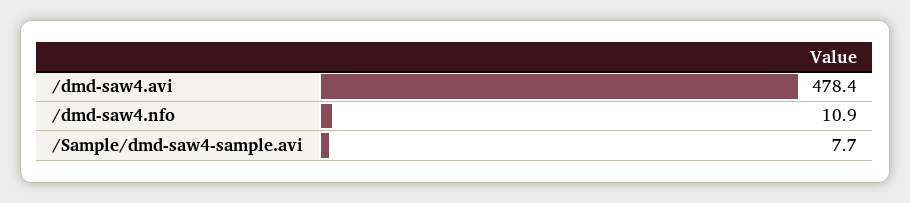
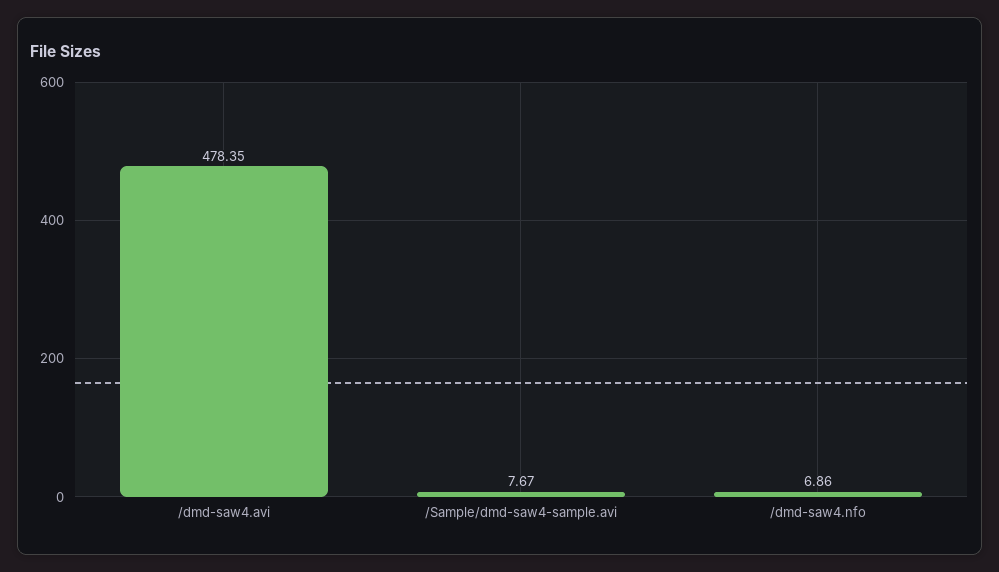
/dmd-saw4.nfo: 10.9 -> 6.86

